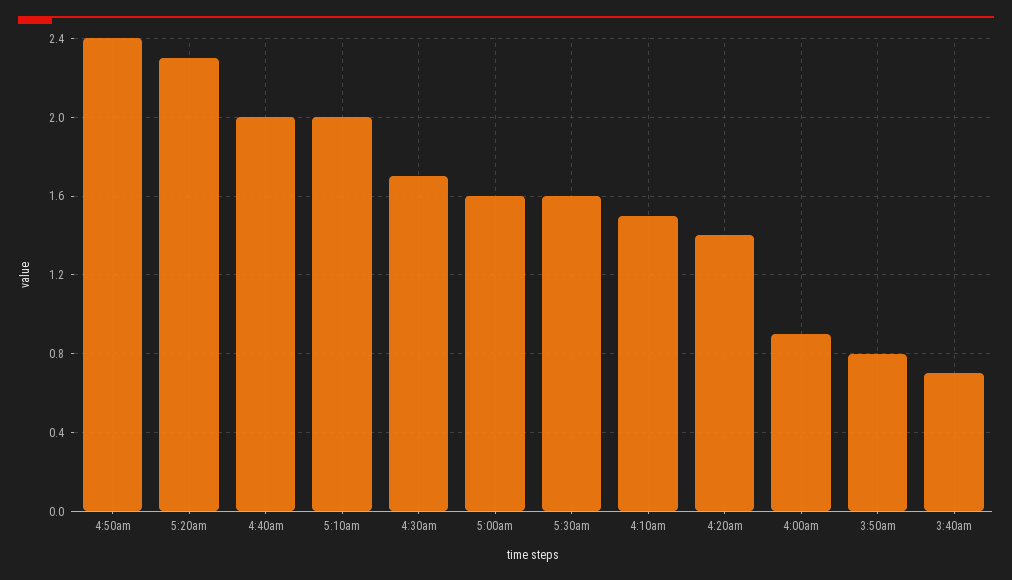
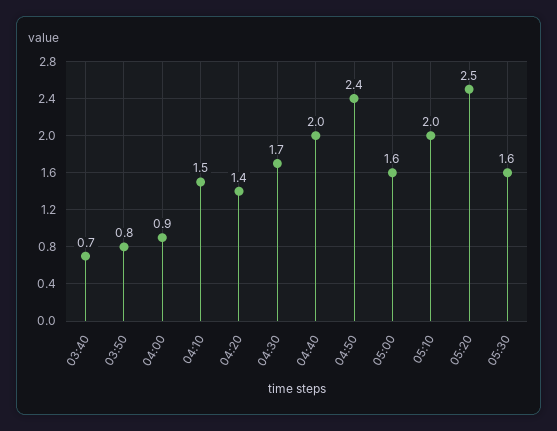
5:20am: 2.3 -> 2.5

